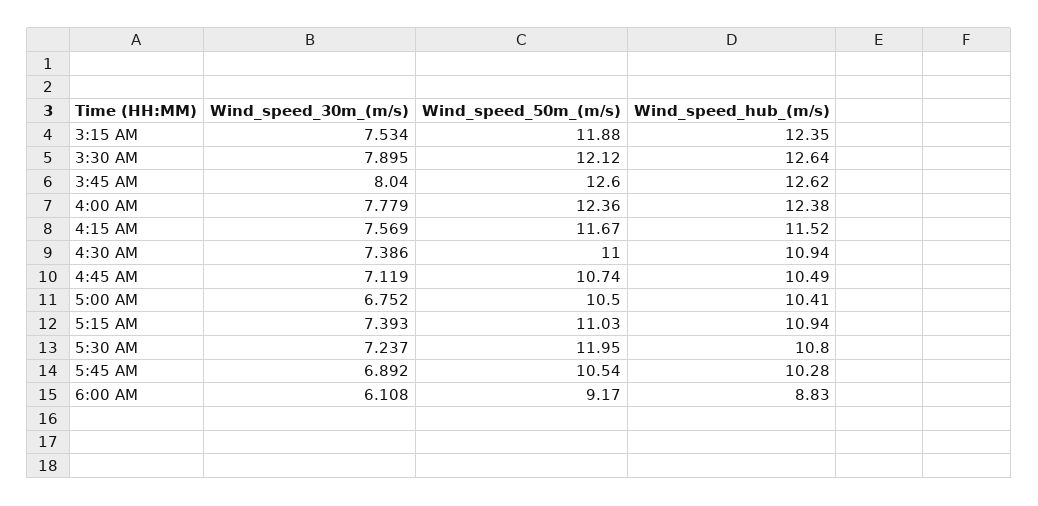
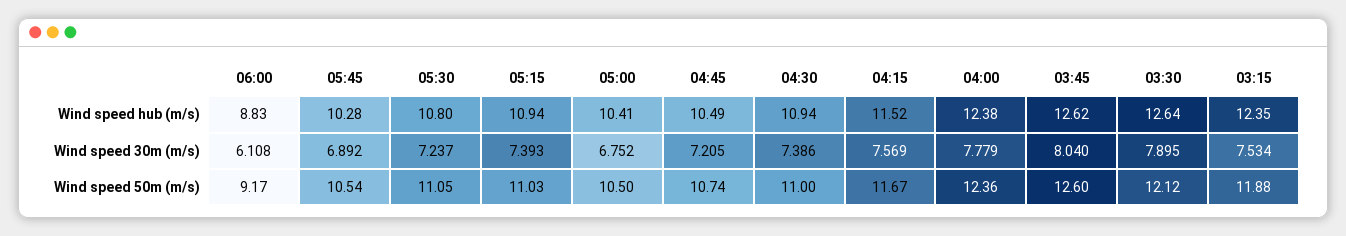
Wind_speed_30m_(m/s), 4:45 AM: 7.119 -> 7.205
Wind_speed_50m_(m/s), 5:30 AM: 11.95 -> 11.05

